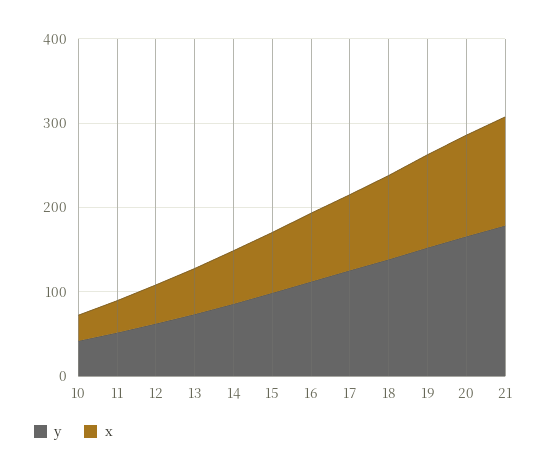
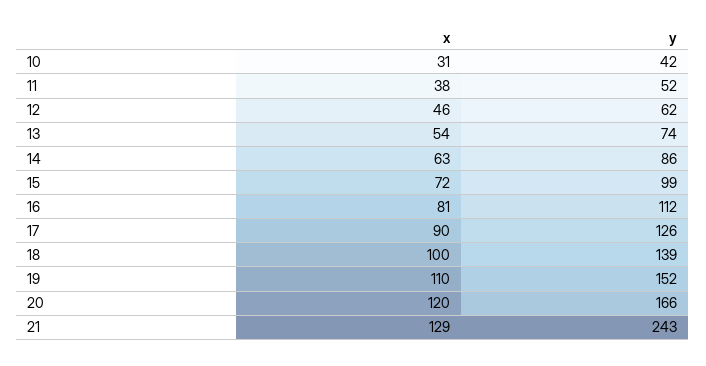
y, 21: 180 -> 243

